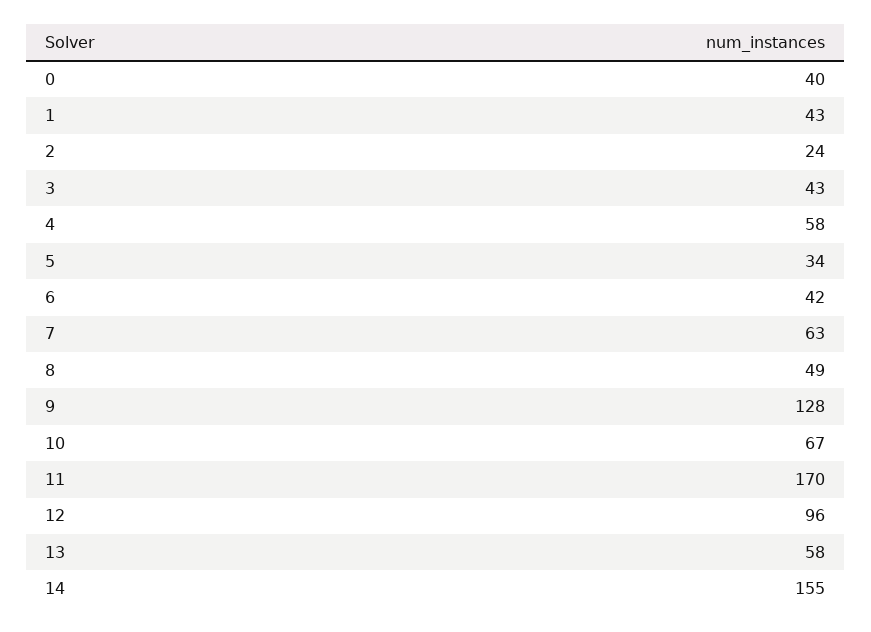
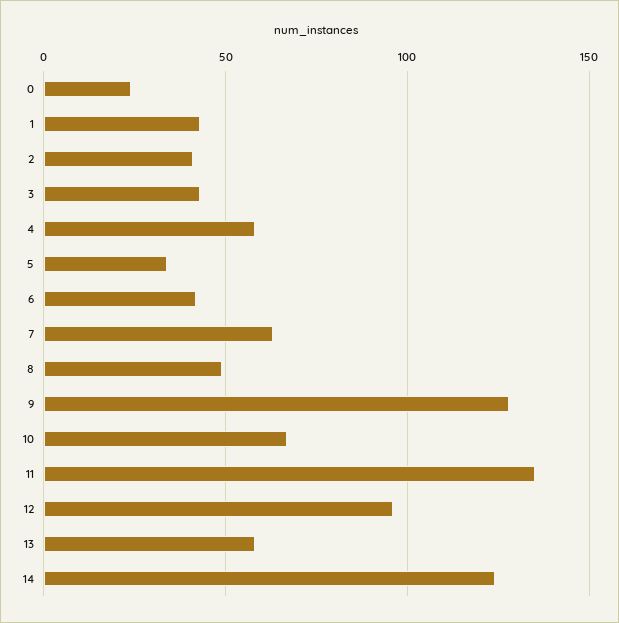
0: 40 -> 25
2: 24 -> 40
11: 170 -> 135
14: 155 -> 125

